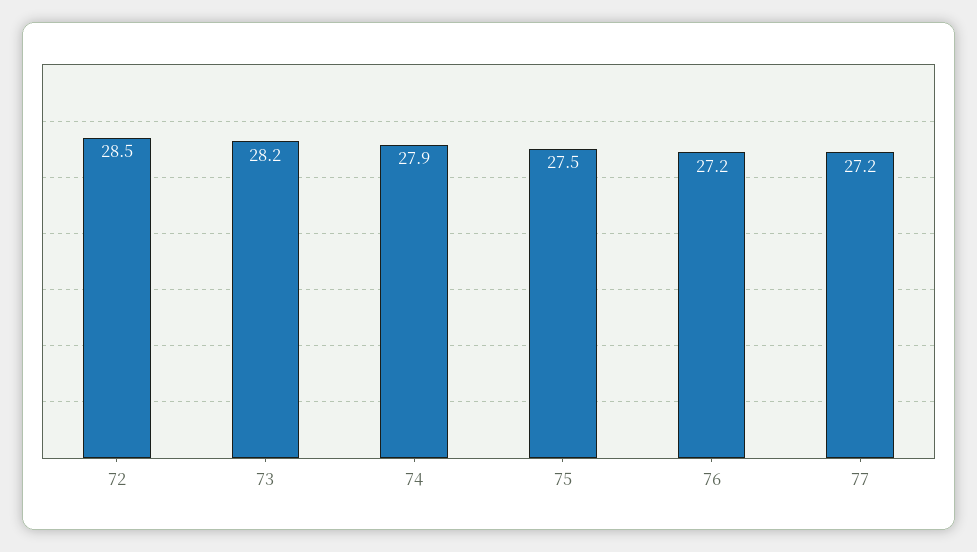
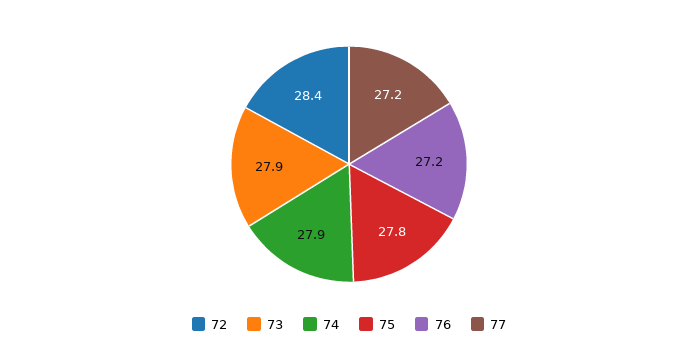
72: 28.5 -> 28.4
73: 28.2 -> 27.9
75: 27.5 -> 27.8

